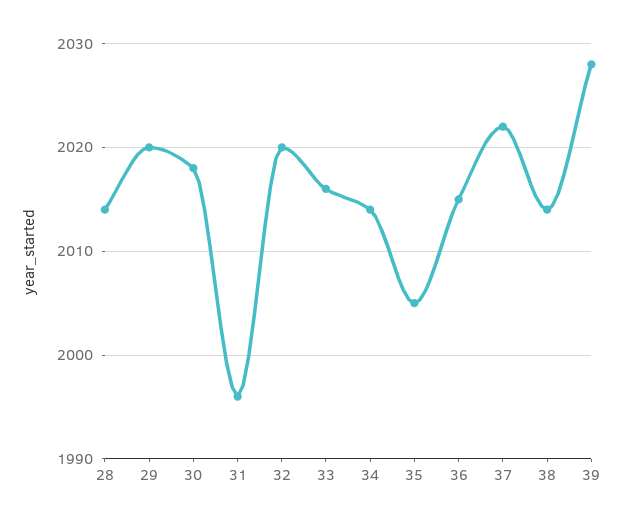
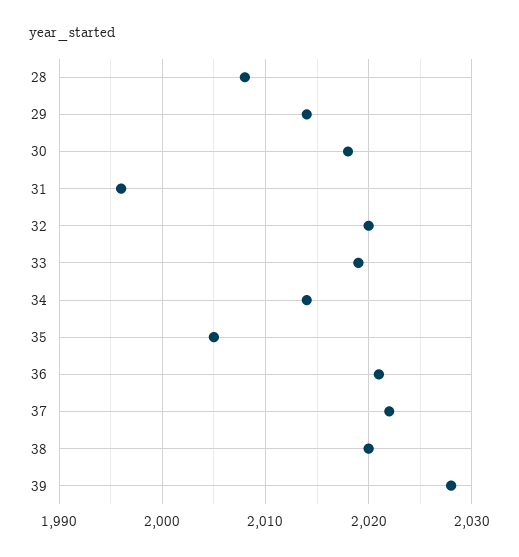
28: 2014 -> 2008
29: 2020 -> 2014
33: 2016 -> 2019
36: 2015 -> 2021
38: 2014 -> 2020

